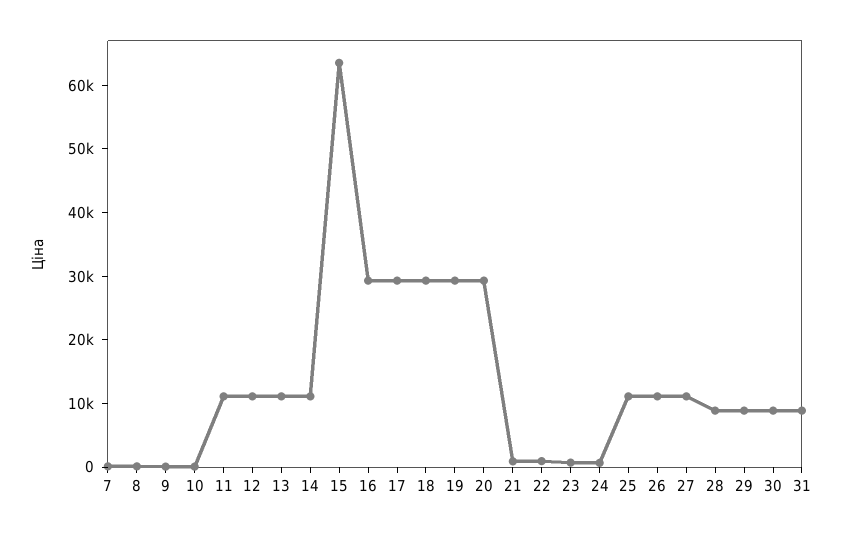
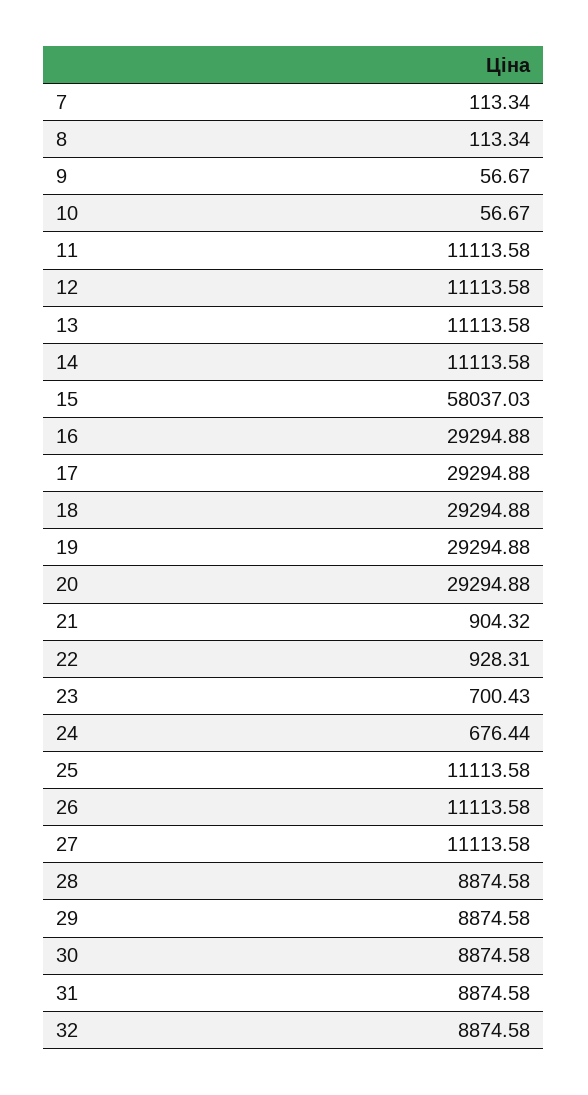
15: 64000 -> 58037.03
32: none -> 8874.58

